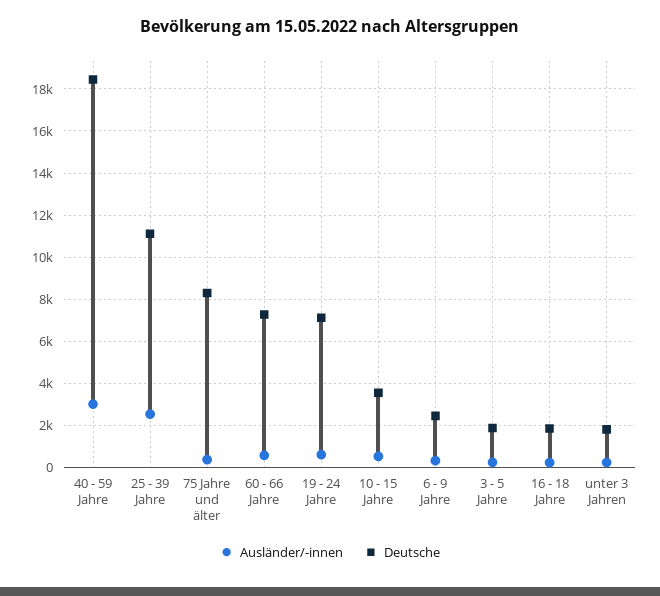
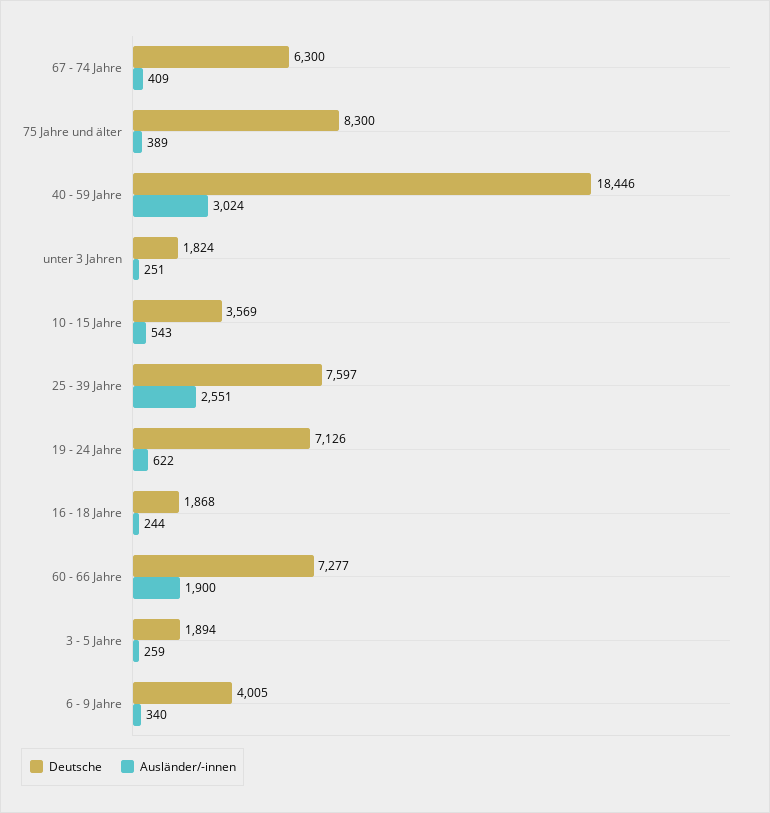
Deutsche, 25 - 39 Jahre: 11000 -> 7597
Ausländer/-innen, 60 - 66 Jahre: 500 -> 1900
Deutsche, 6 - 9 Jahre: 2500 -> 4005
Deutsche, 67 - 74 Jahre: none -> 6300
Ausländer/-innen, 67 - 74 Jahre: none -> 409

